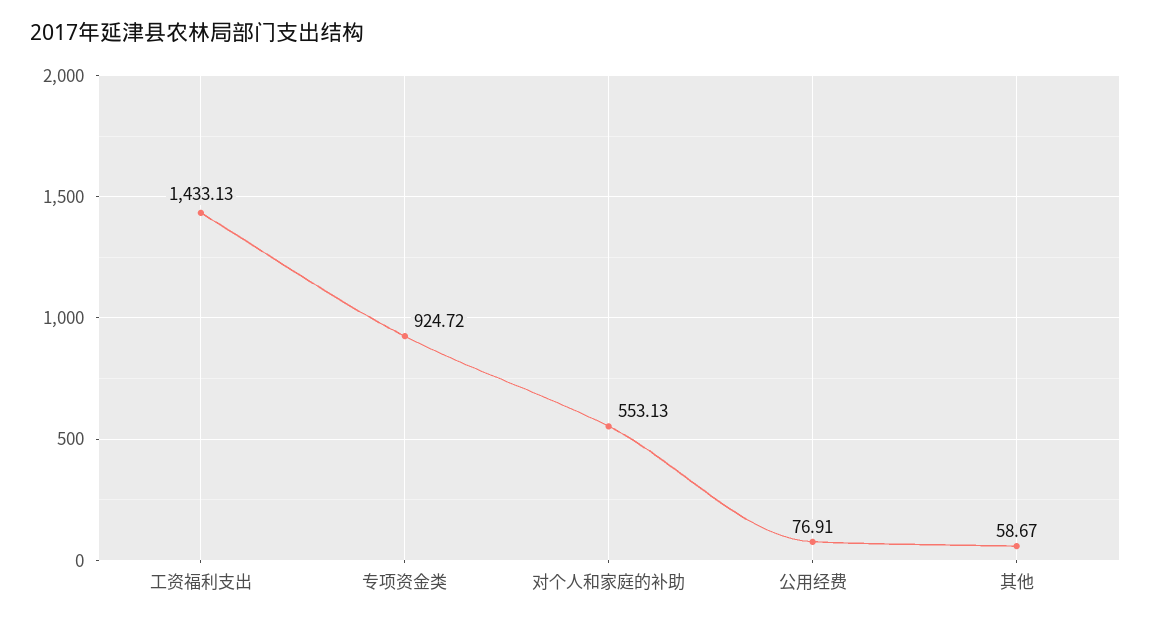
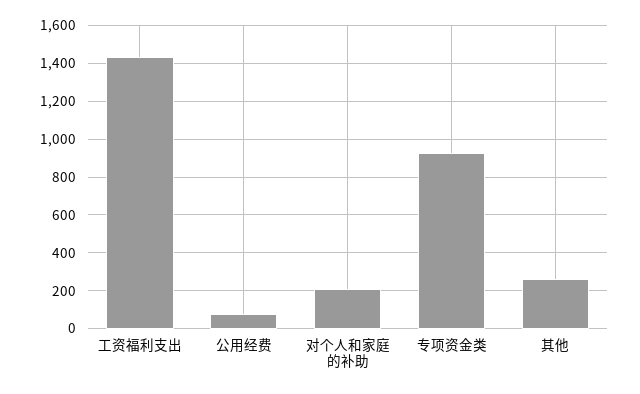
对个人和家庭的补助: 553.13 -> 200
其他: 58.67 -> 250

